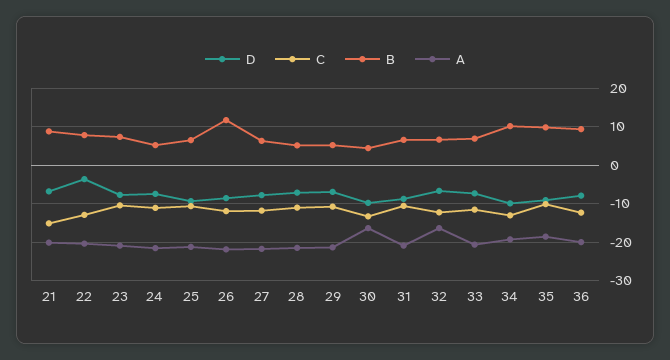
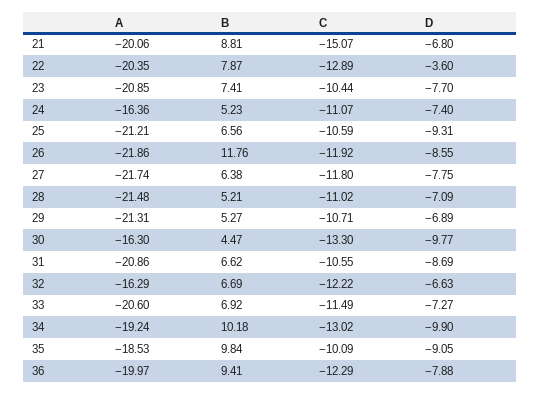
A, 24: -22 -> -16.36

